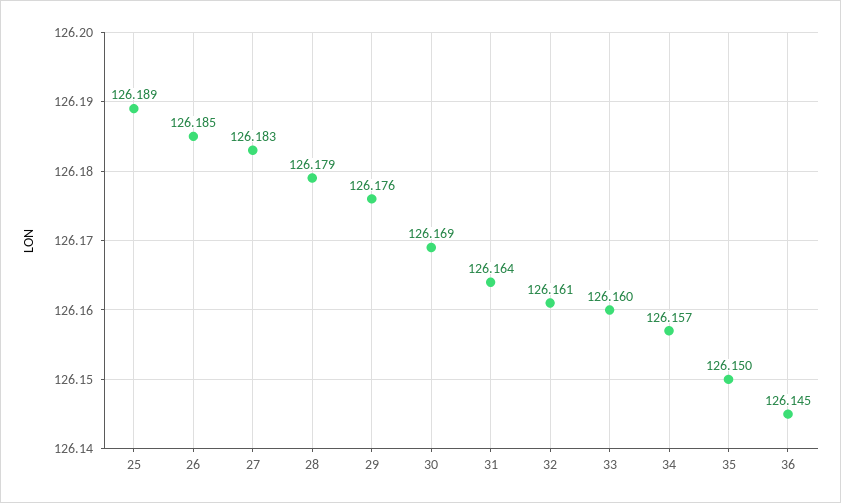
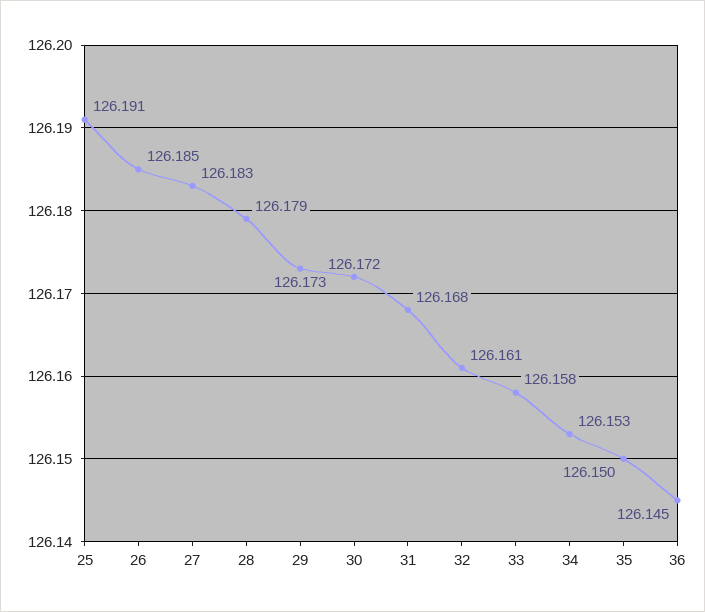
25: 126.189 -> 126.191
29: 126.176 -> 126.173
30: 126.169 -> 126.172
31: 126.164 -> 126.168
33: 126.16 -> 126.158
34: 126.157 -> 126.153

